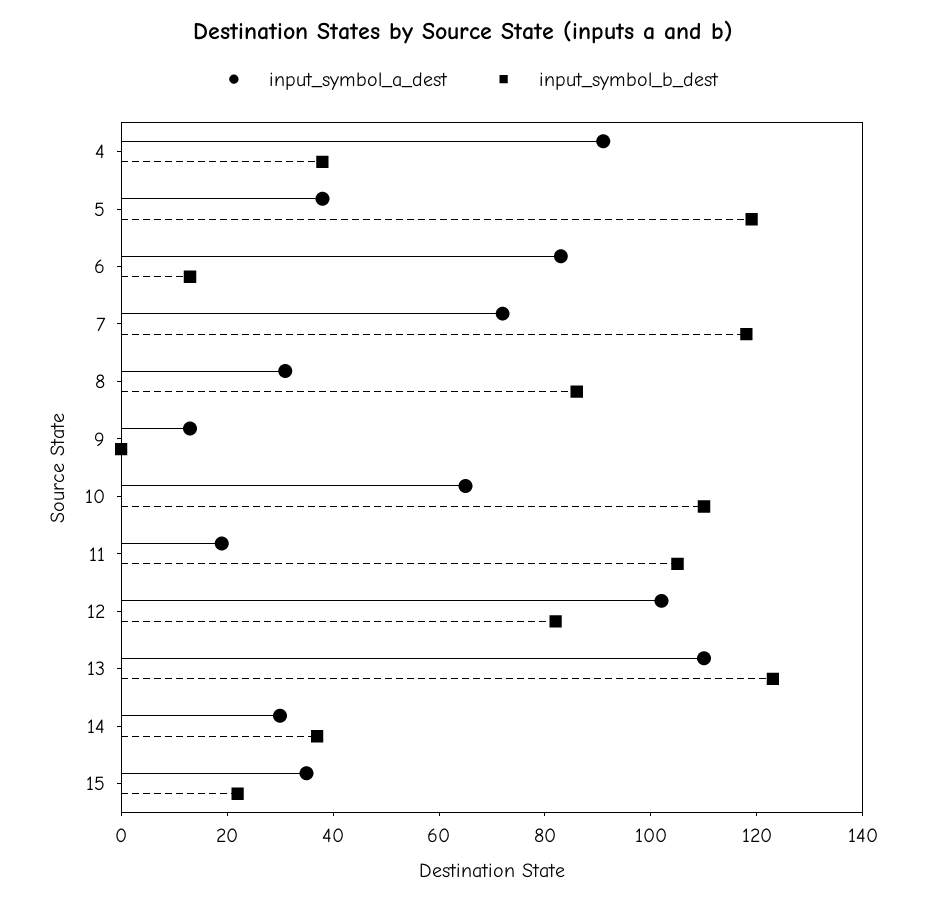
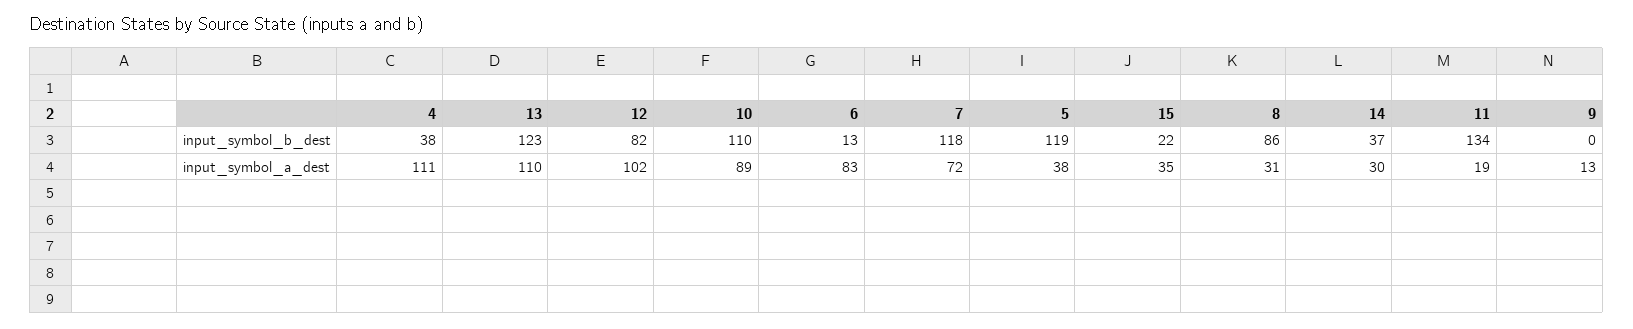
input_symbol_a_dest, 4: 90 -> 111
input_symbol_a_dest, 10: 65 -> 89
input_symbol_b_dest, 11: 105 -> 134

